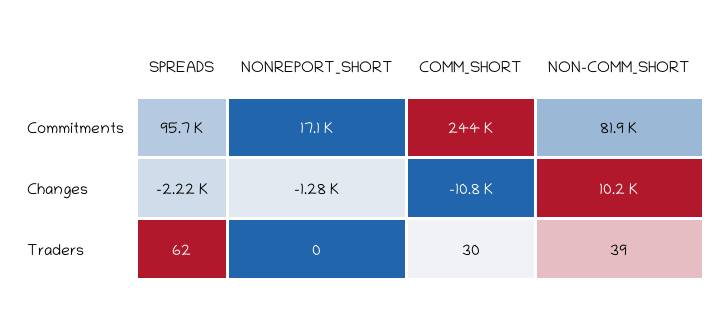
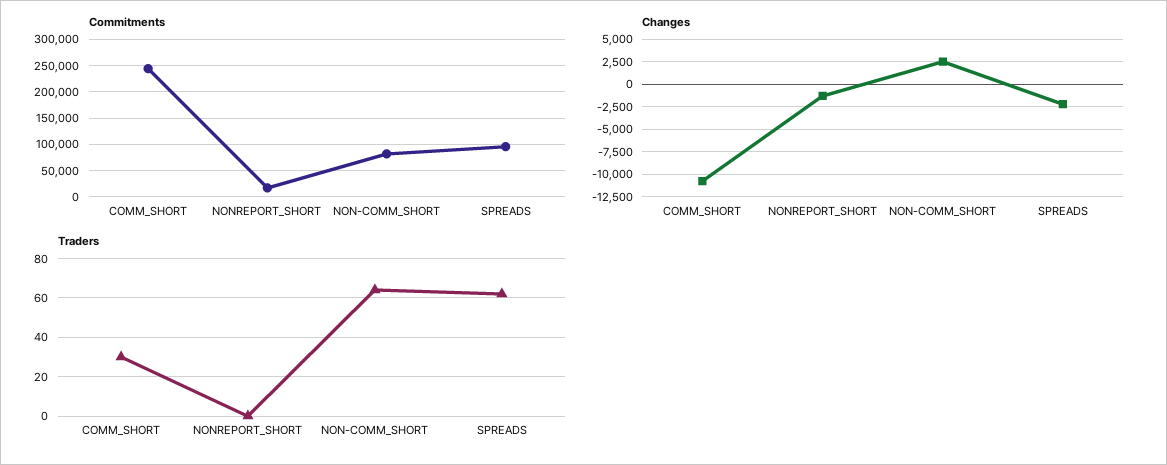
Changes, NON-COMM_SHORT: 10200 -> 2500
Traders, NON-COMM_SHORT: 39 -> 65

